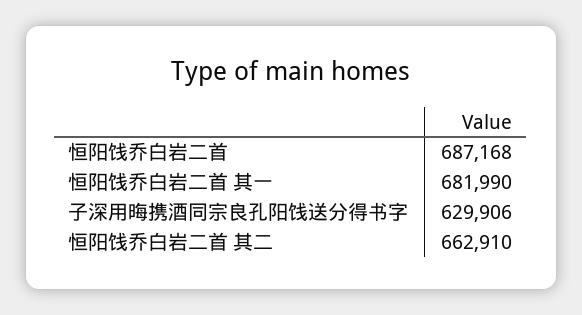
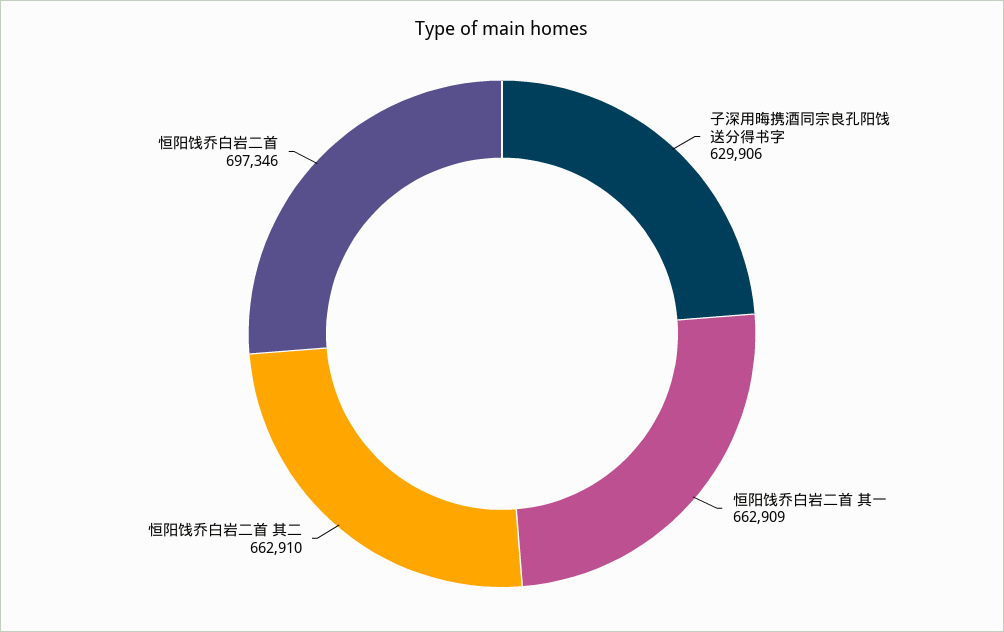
恒阳饯乔白岩二首: 687168 -> 697346
恒阳饯乔白岩二首 其一: 681990 -> 662909

